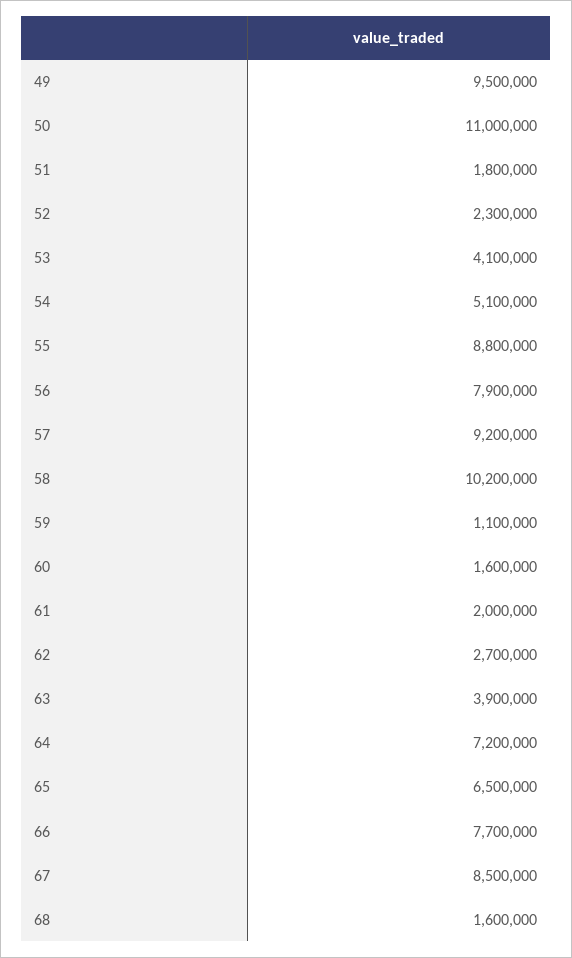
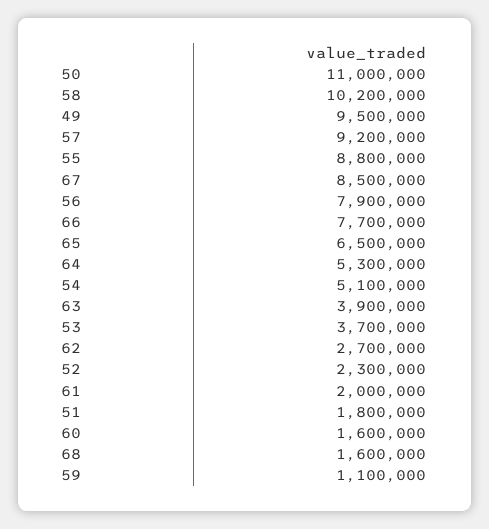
53: 4100000 -> 3700000
64: 7200000 -> 5300000

